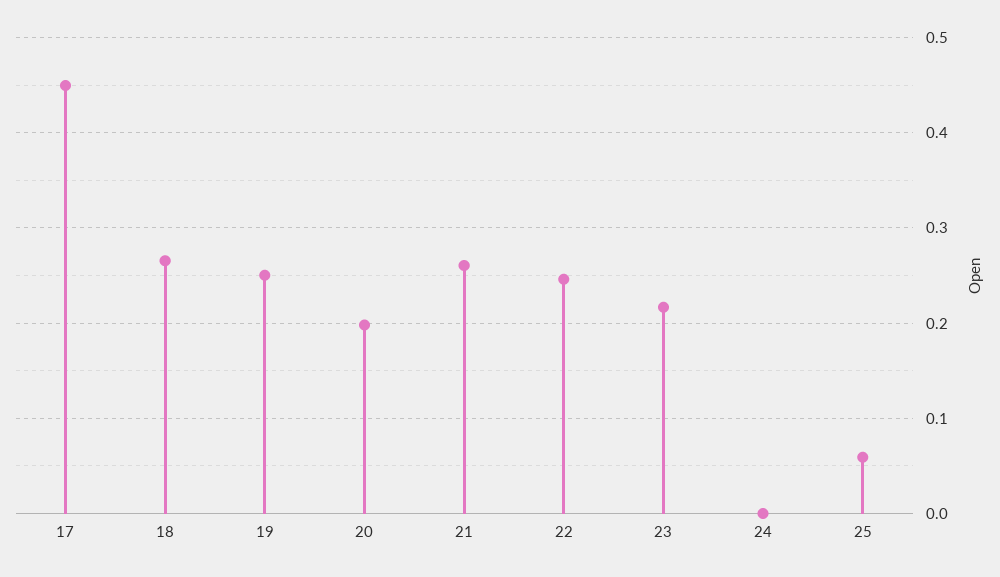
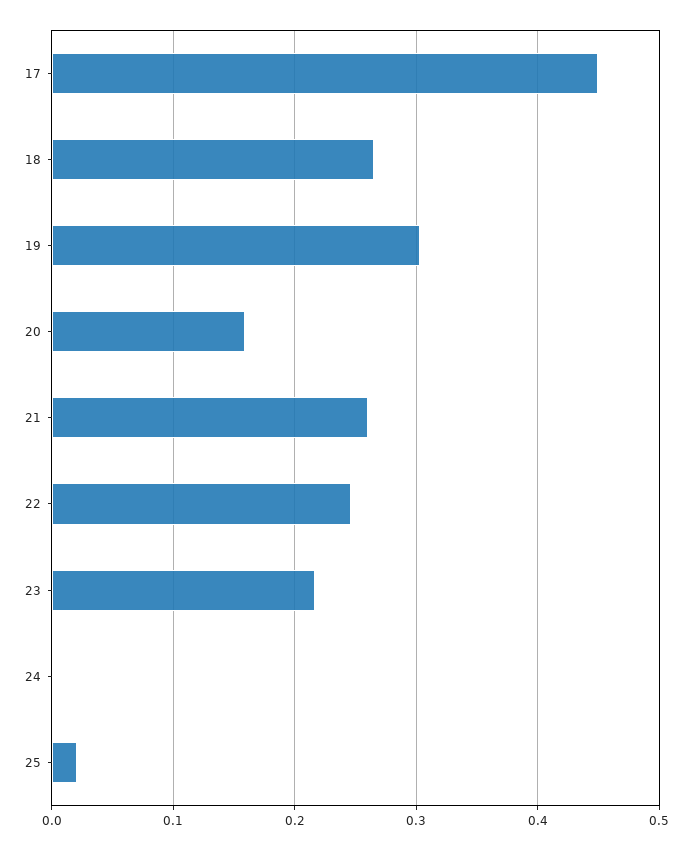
19: 0.25 -> 0.3
20: 0.2 -> 0.16
25: 0.06 -> 0.02

